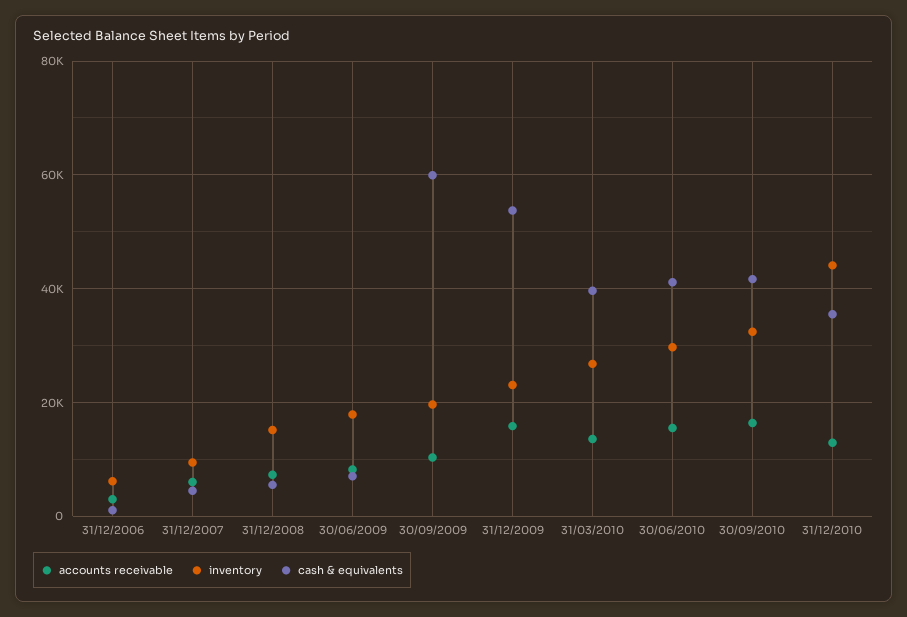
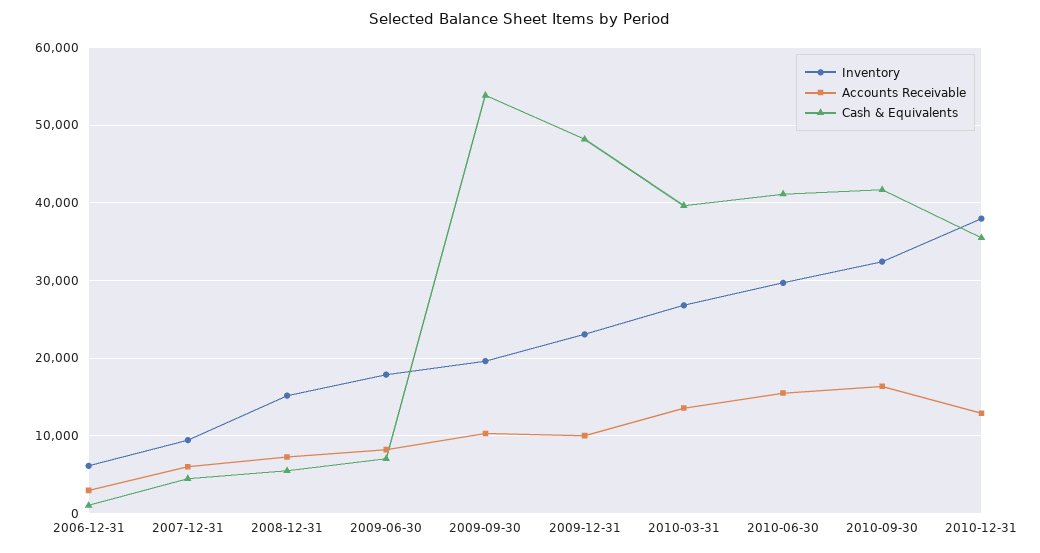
cash & equivalents, 30/09/2009: 60000 -> 54000
accounts receivable, 31/12/2009: 16000 -> 10000
cash & equivalents, 31/12/2009: 54000 -> 48000
inventory, 31/12/2010: 44000 -> 38000

